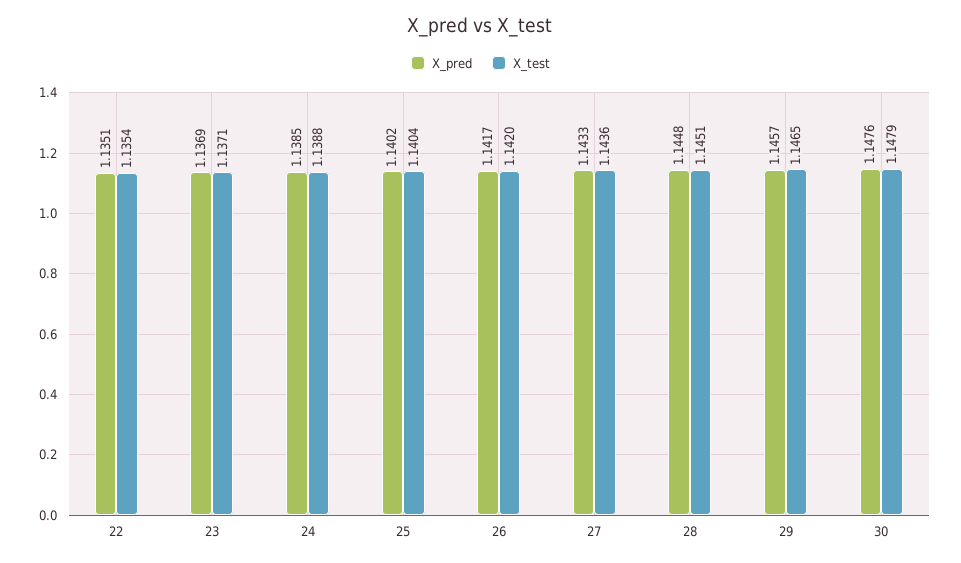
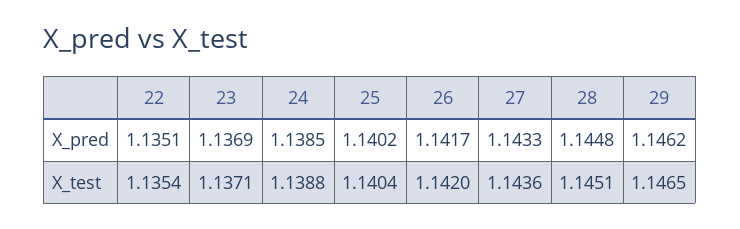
X_pred, 29: 1.1457 -> 1.1462
X_pred, 30: 1.1476 -> none
X_test, 30: 1.1479 -> none

